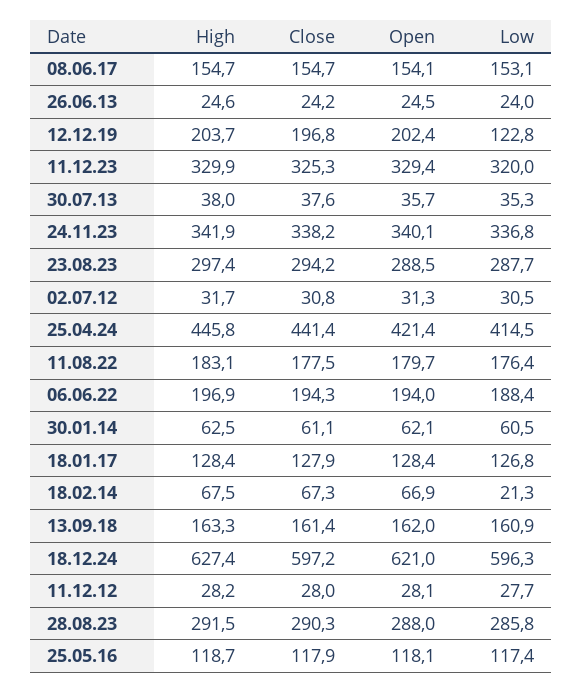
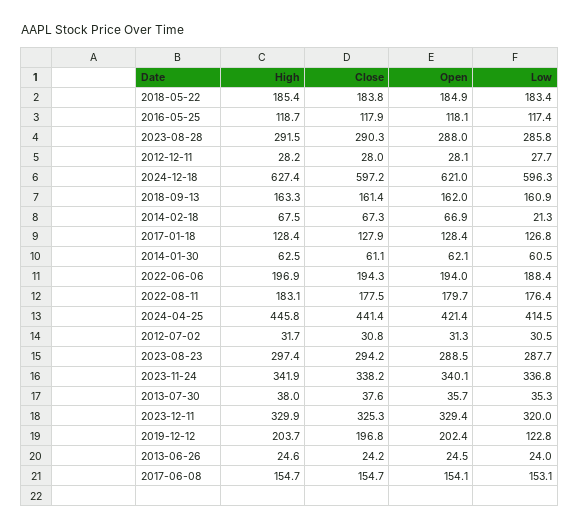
High, 2018-05-22: none -> 185.4
Close, 2018-05-22: none -> 183.8
Open, 2018-05-22: none -> 184.9
Low, 2018-05-22: none -> 183.4

